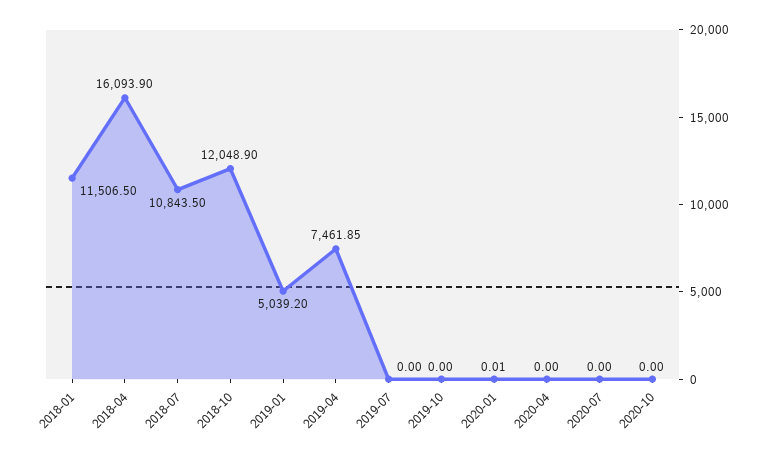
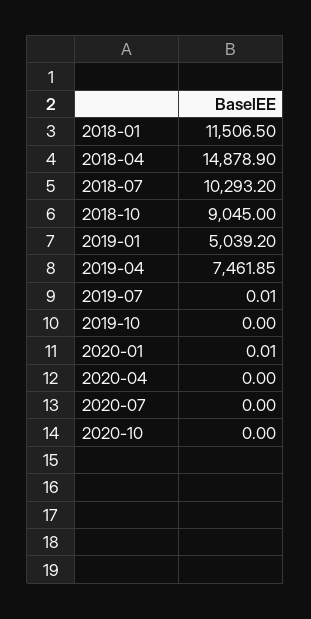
2018-04: 16093.9 -> 14878.9
2018-07: 10843.5 -> 10293.2
2018-10: 12048.9 -> 9045
2019-07: 0 -> 0.01

